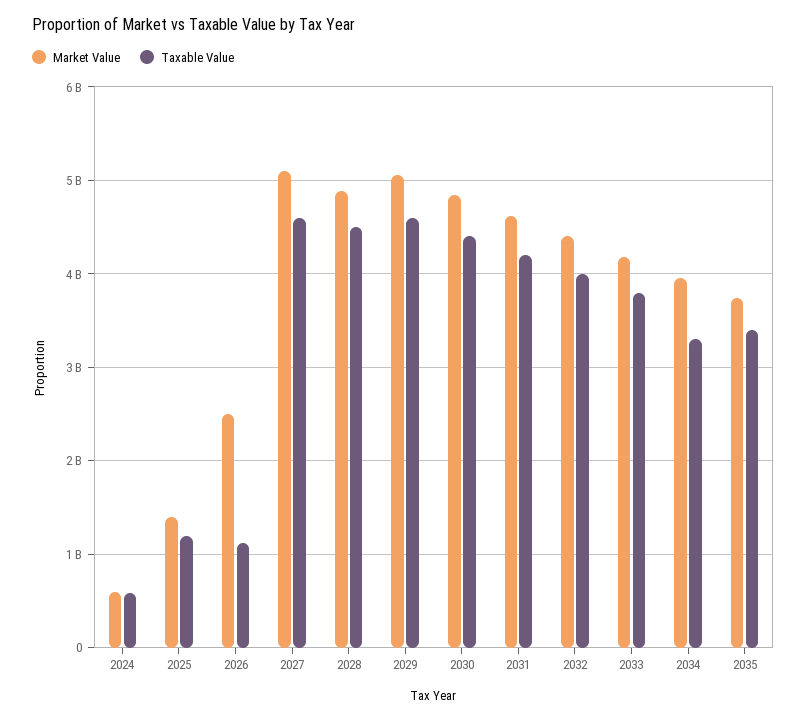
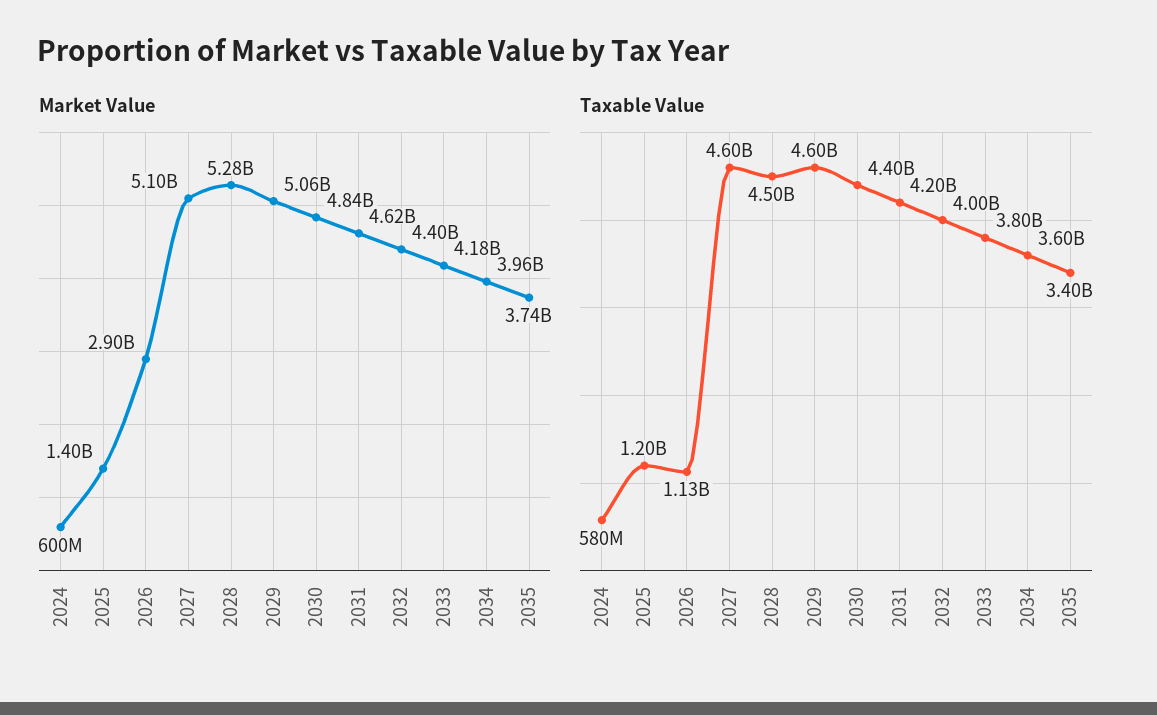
Market Value, 2026: 2500000000 -> 2900000000
Market Value, 2028: 4900000000 -> 5280000000
Taxable Value, 2034: 3300000000 -> 3600000000

